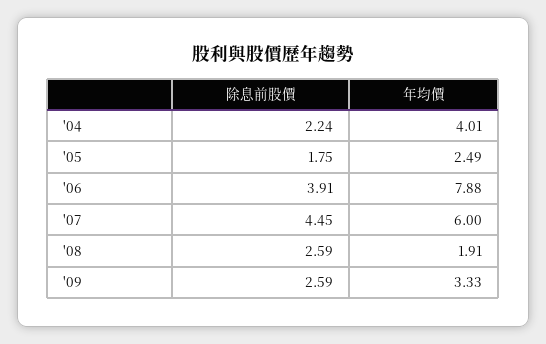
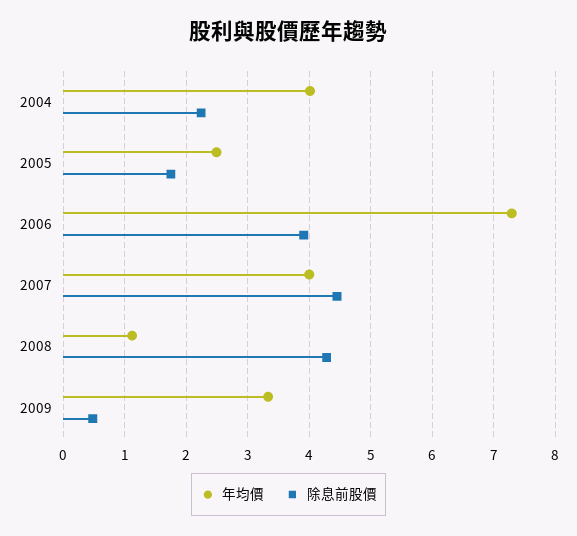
年均價, '06: 7.88 -> 7.3
年均價, '07: 6 -> 4
除息前股價, '08: 2.59 -> 4.3
年均價, '08: 1.91 -> 1.1
除息前股價, '09: 2.59 -> 0.5

